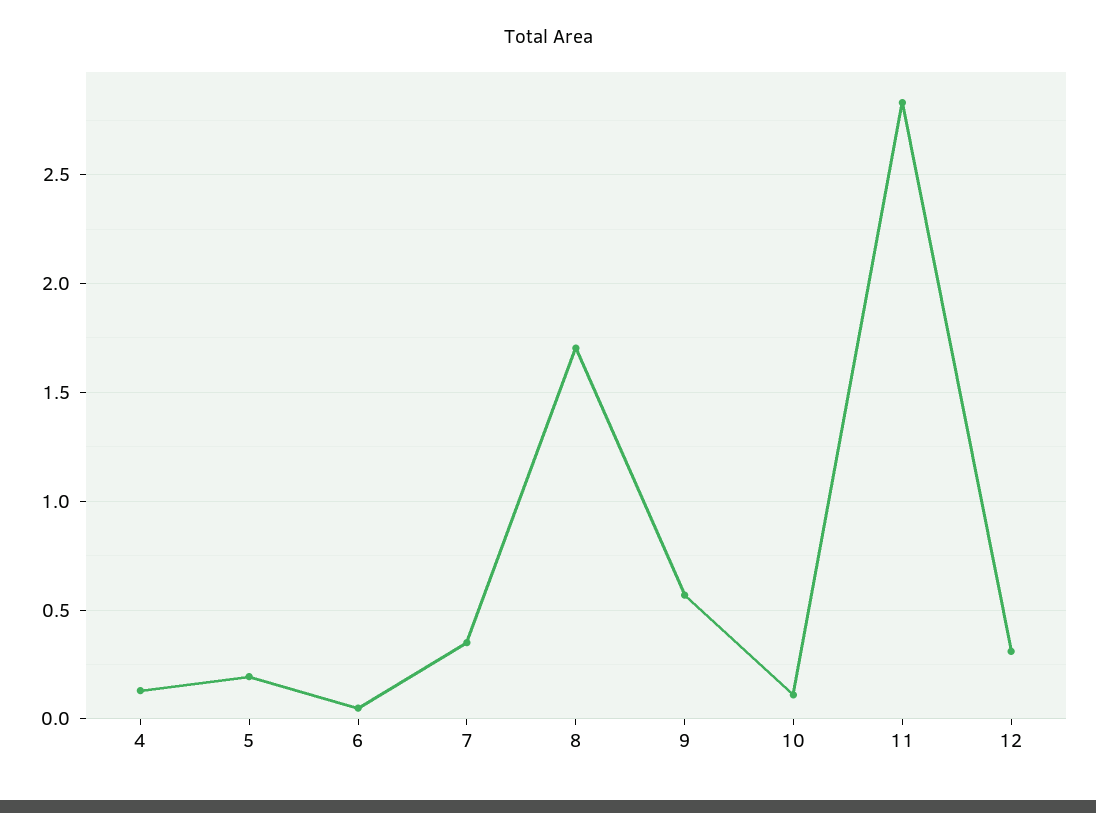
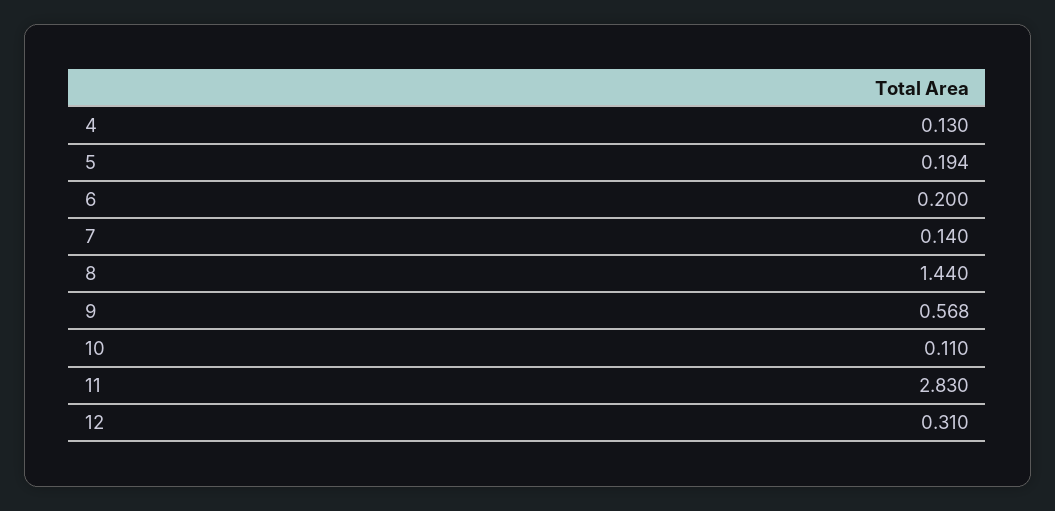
6: 0.05 -> 0.2
7: 0.35 -> 0.14
8: 1.7 -> 1.44

